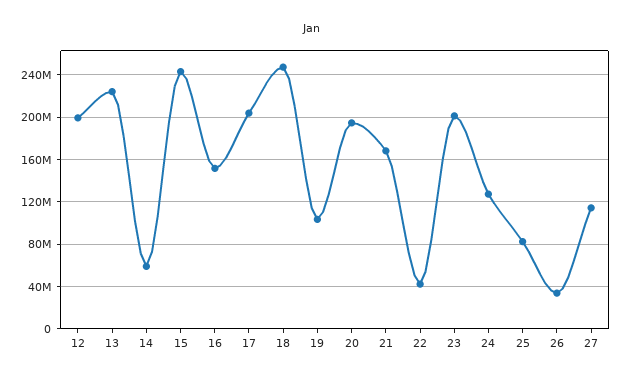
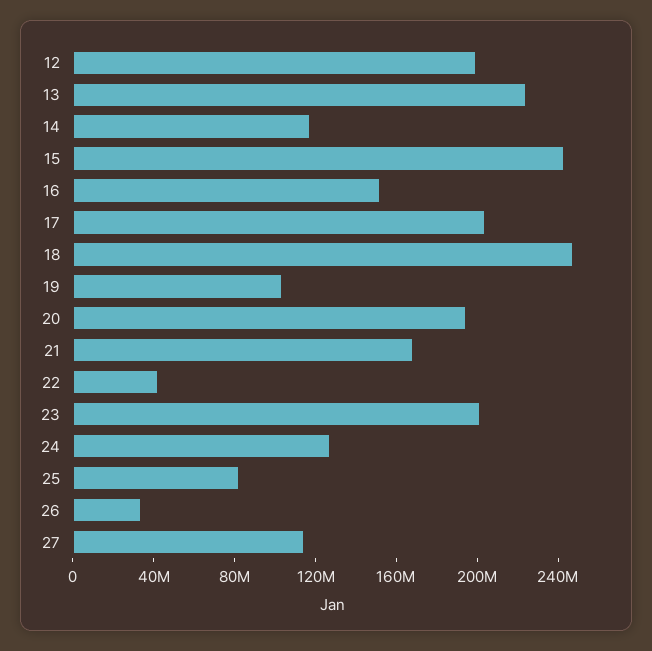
14: 60000000 -> 120000000

